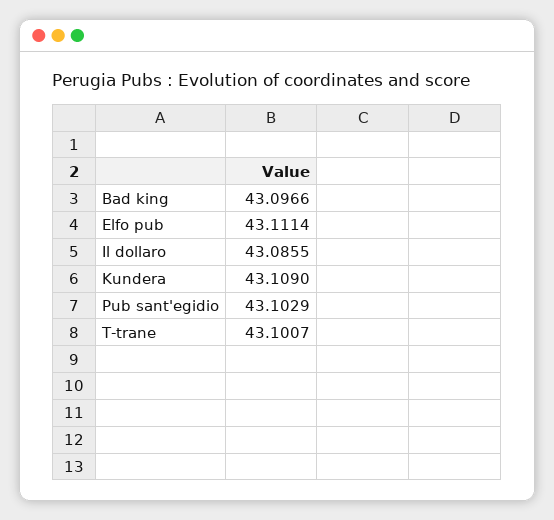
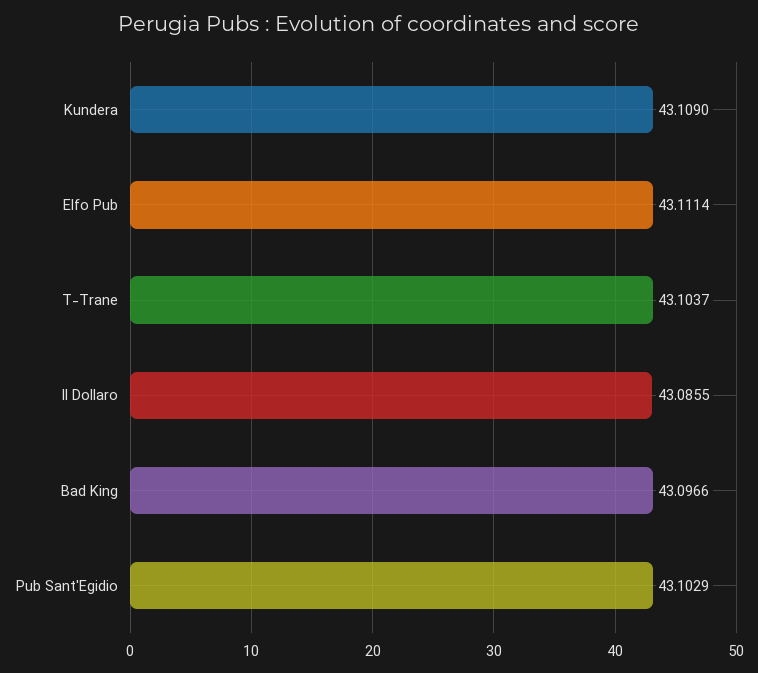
T-trane: 43.1007 -> 43.1037

